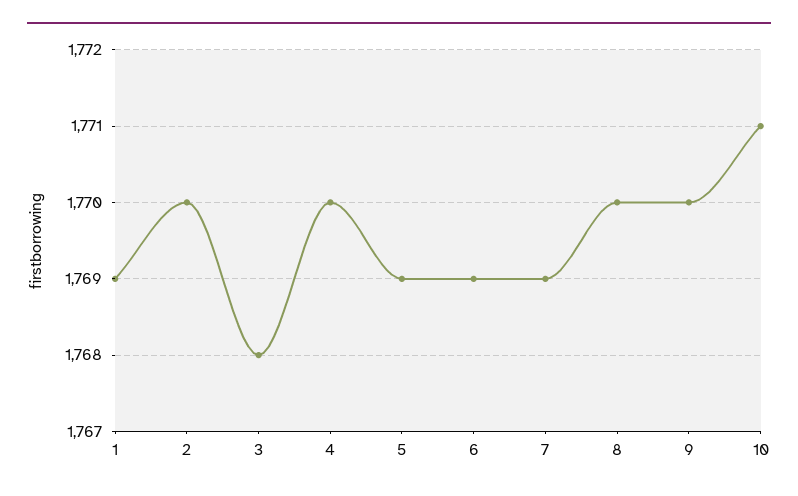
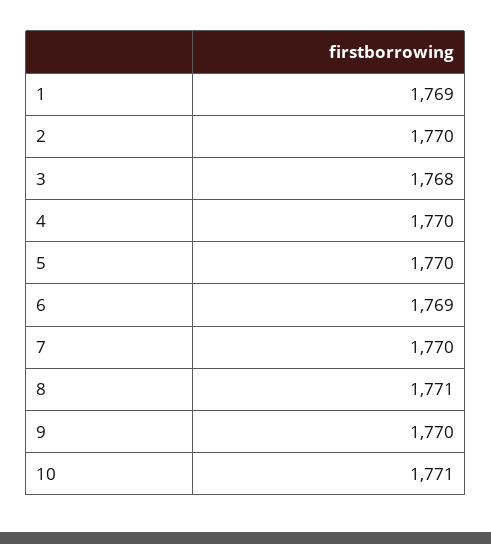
5: 1769 -> 1770
7: 1769 -> 1770
8: 1770 -> 1771

